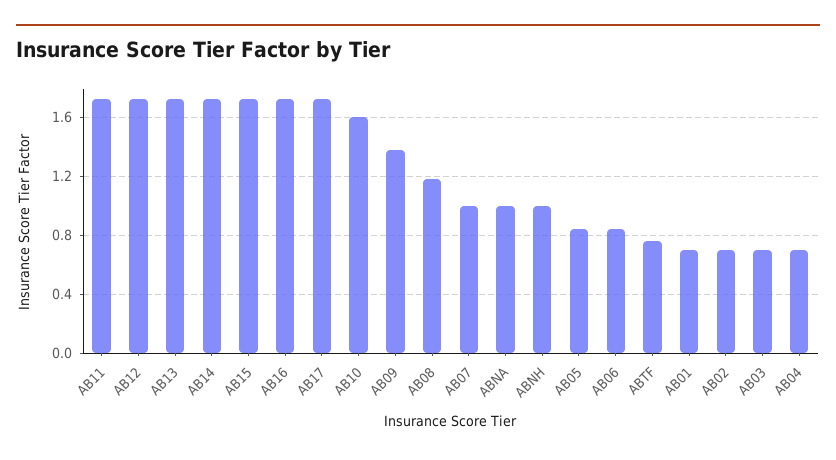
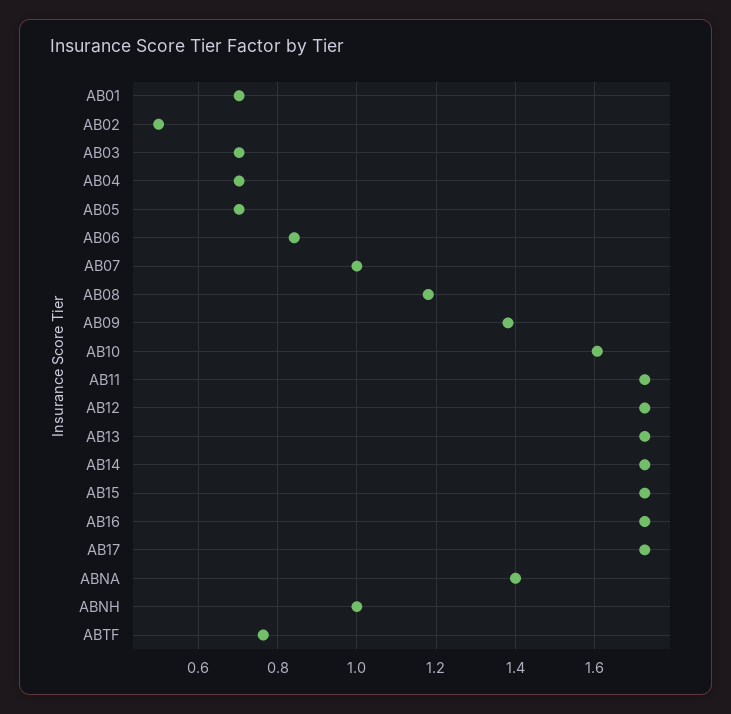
ABNA: 1 -> 1.4
AB05: 0.85 -> 0.7
AB02: 0.7 -> 0.5

